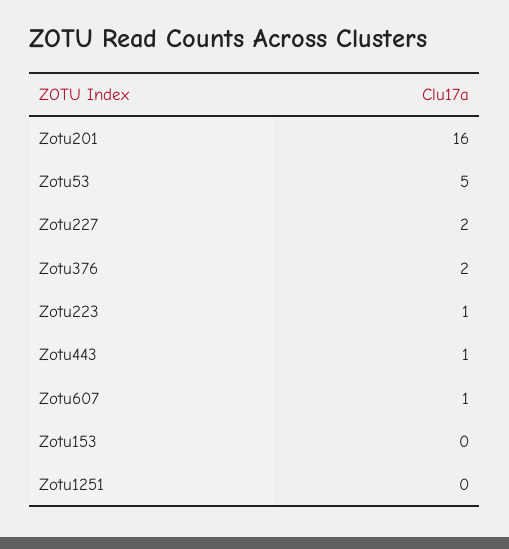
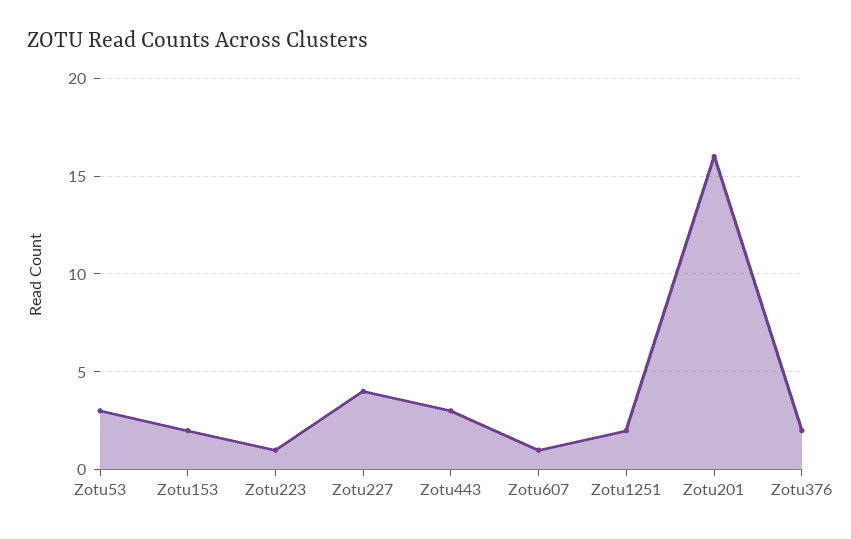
Zotu53: 5 -> 3
Zotu227: 2 -> 4
Zotu443: 1 -> 3
Zotu153: 0 -> 2
Zotu1251: 0 -> 2

